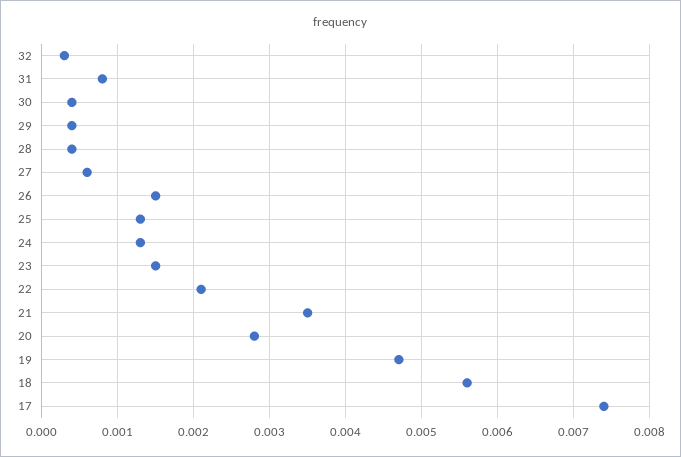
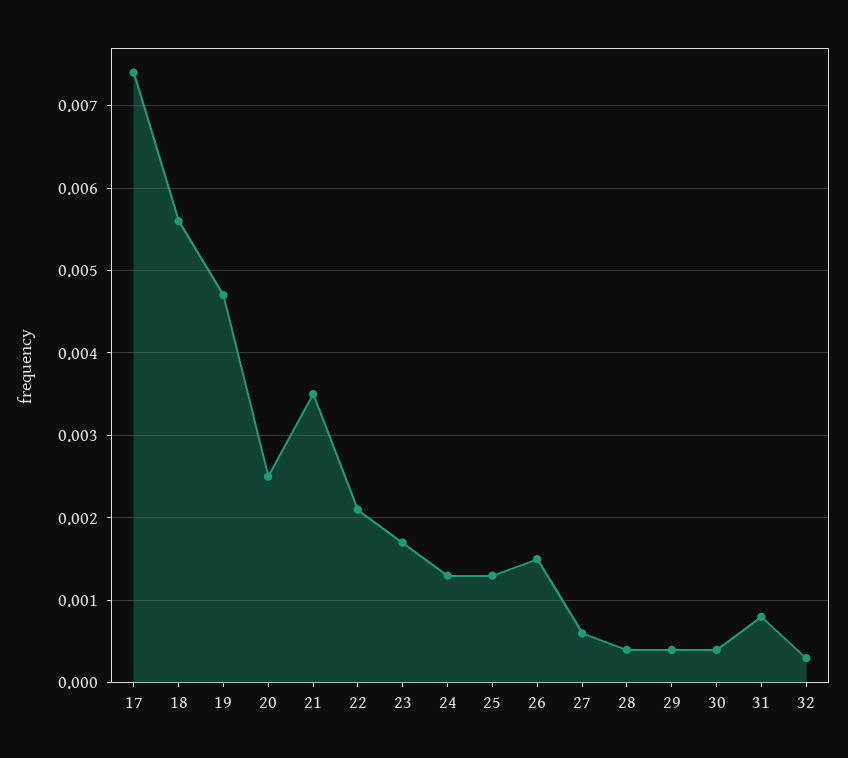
23: 0.0015 -> 0.0017
20: 0.0028 -> 0.0025

